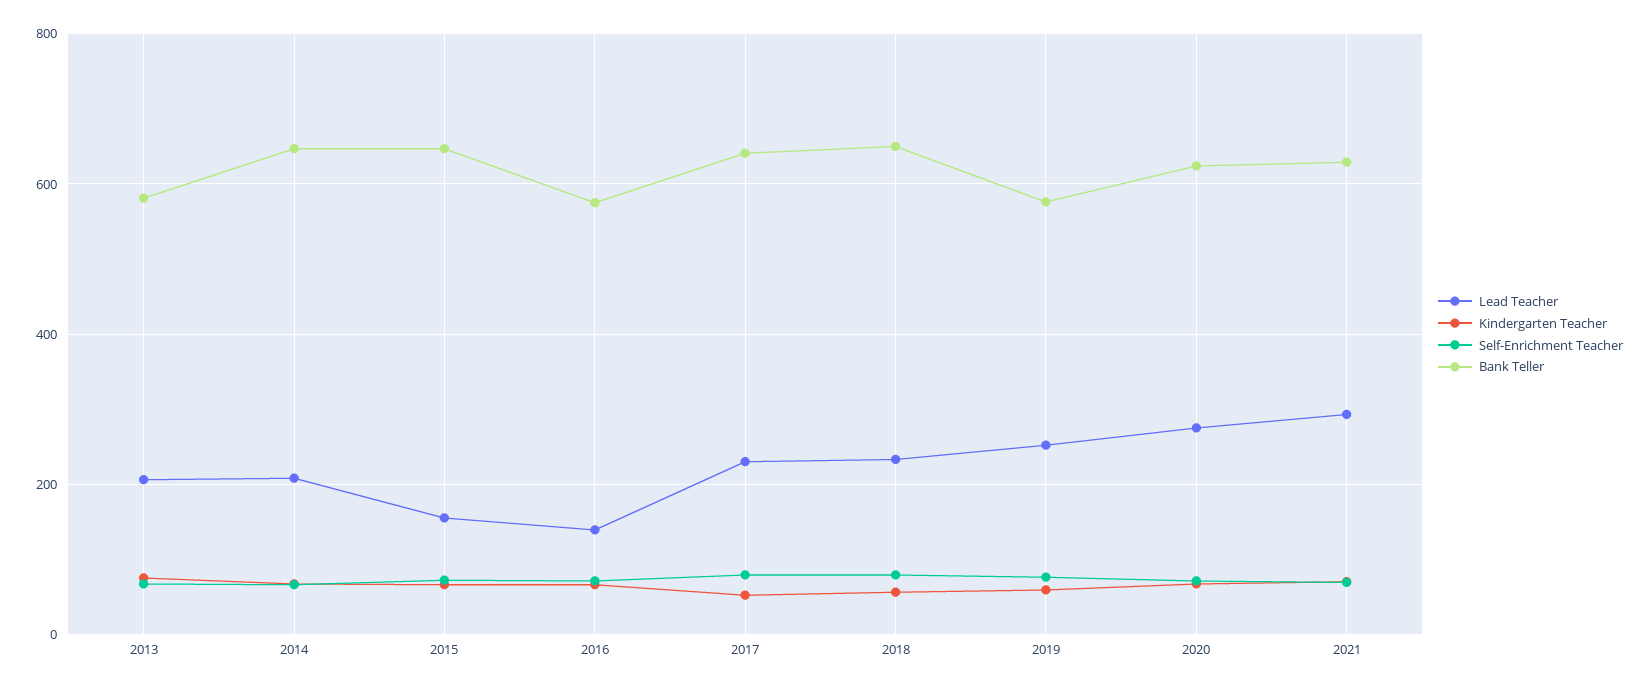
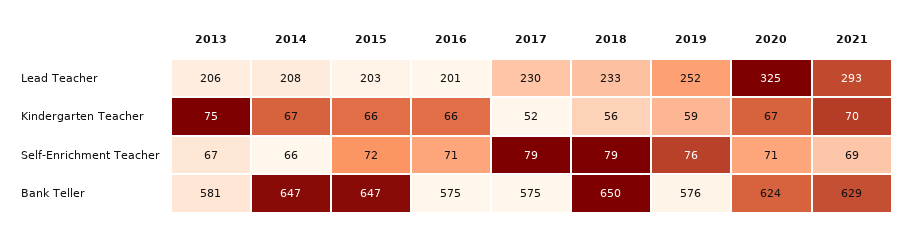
Lead Teacher, 2015: 160 -> 203
Lead Teacher, 2016: 140 -> 201
Bank Teller, 2017: 640 -> 575
Lead Teacher, 2020: 280 -> 325

